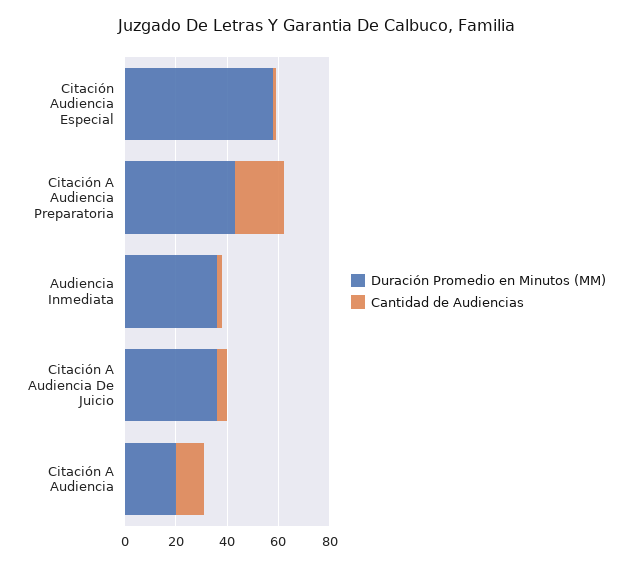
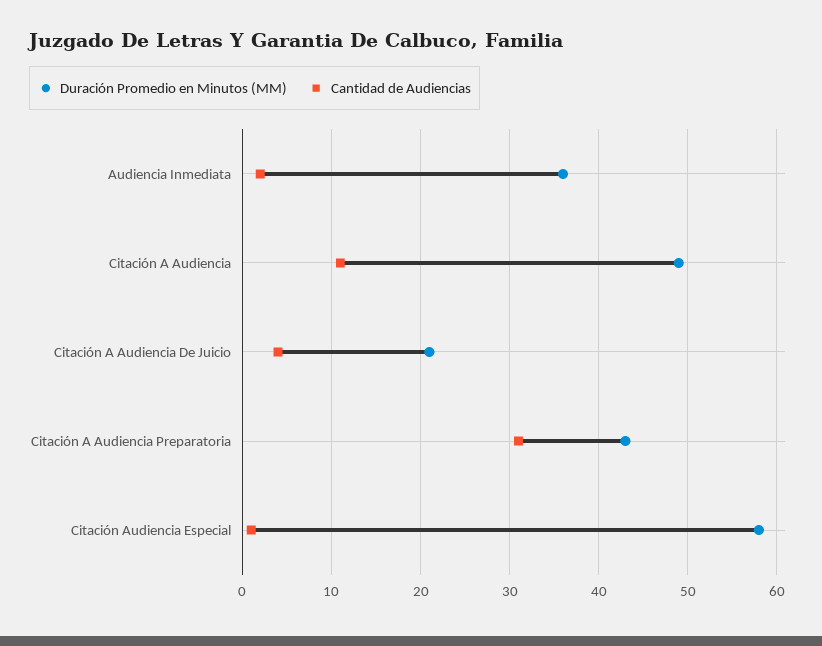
Cantidad de Audiencias, Citación A Audiencia Preparatoria: 20 -> 31
Duración Promedio en Minutos (MM), Citación A Audiencia De Juicio: 35 -> 21
Duración Promedio en Minutos (MM), Citación A Audiencia: 20 -> 49

